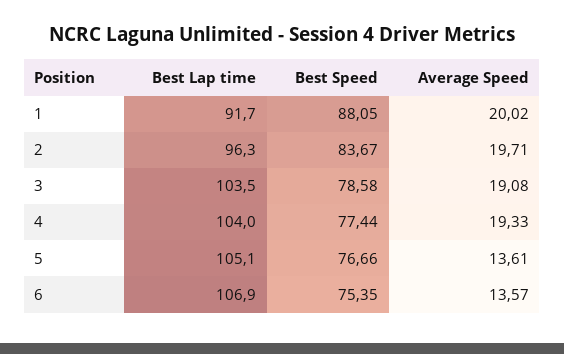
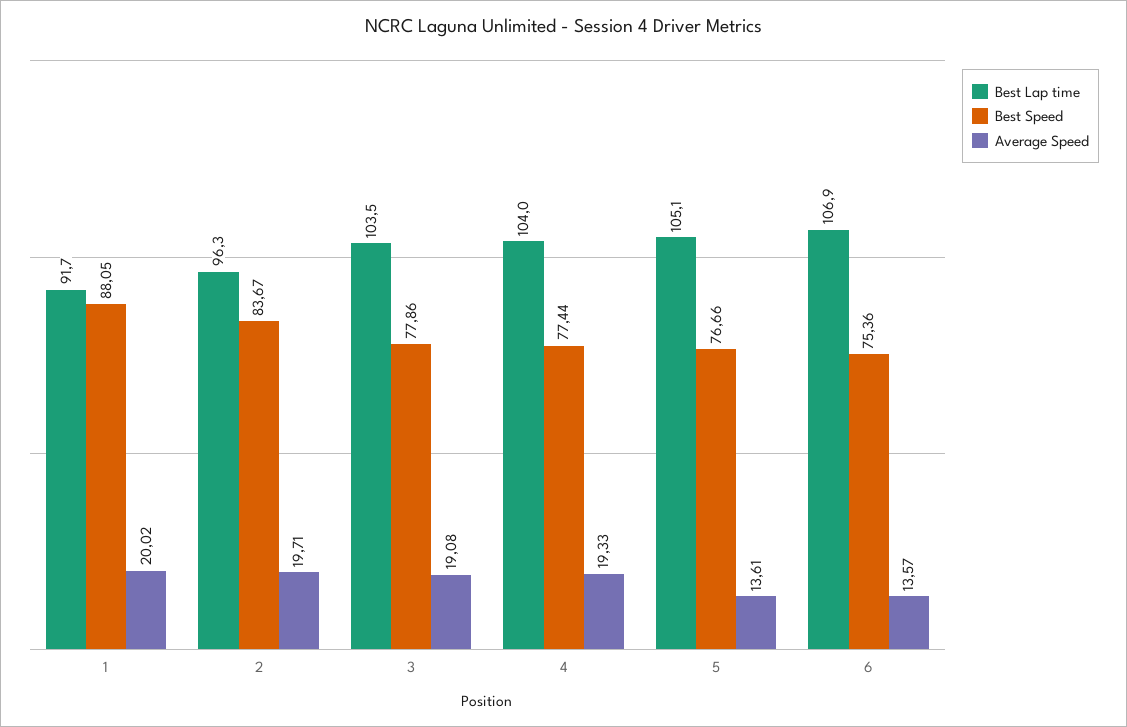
Best Speed, 3: 78.58 -> 77.86
Best Speed, 6: 75.35 -> 75.36

